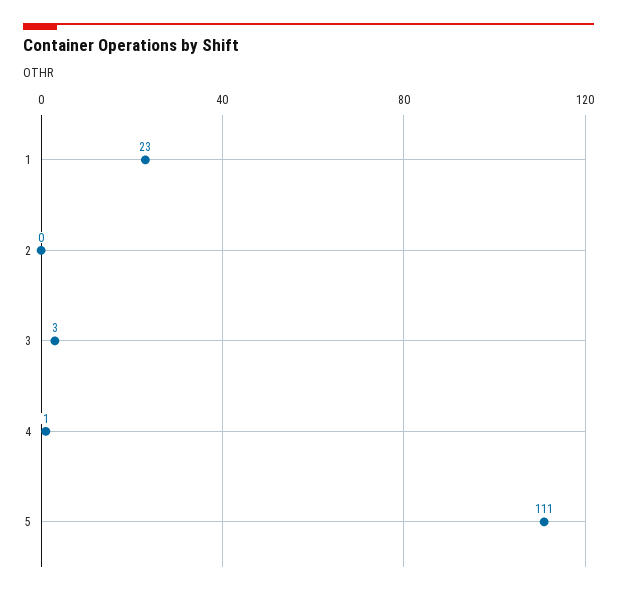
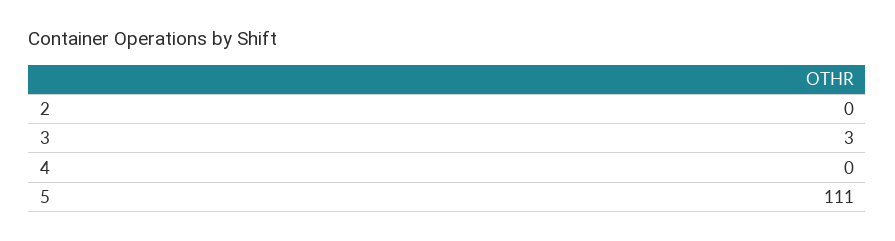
1: 23 -> none
4: 1 -> 0

